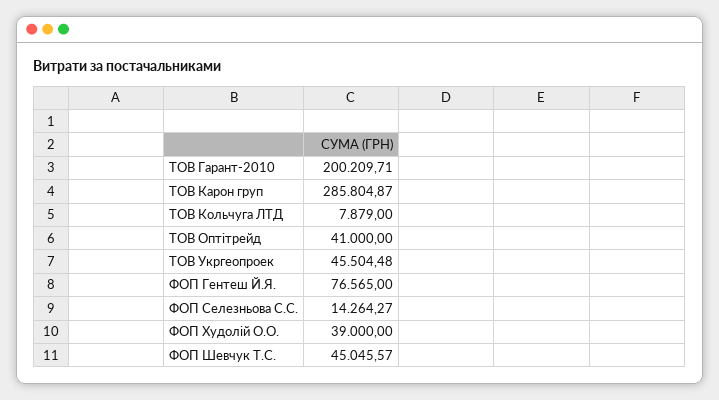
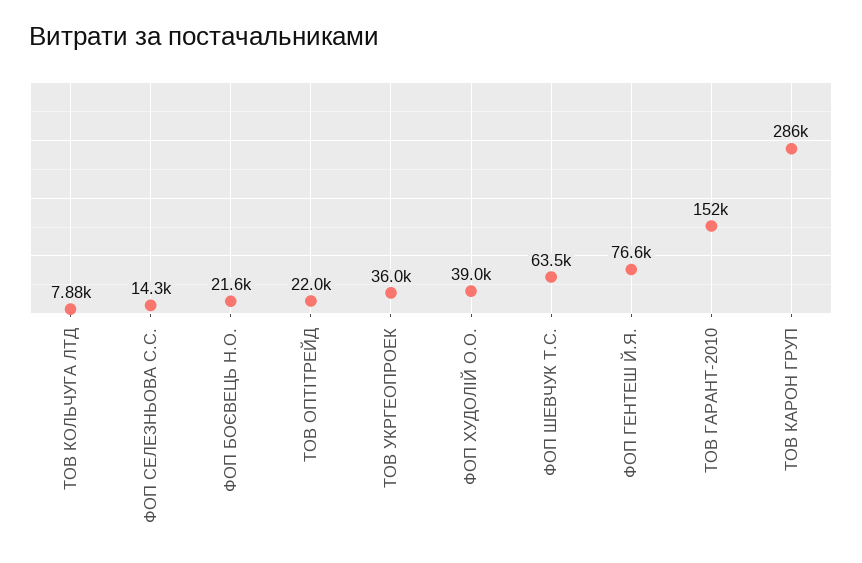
ТОВ Гарант-2010: 200209.71 -> 152000
ТОВ Оптітрейд: 41000 -> 22000
ТОВ Укргеопроек: 45504.48 -> 36000
ФОП Шевчук Т.С.: 45045.57 -> 63500
ФОП БОЄВЕЦЬ Н.О.: none -> 21600

